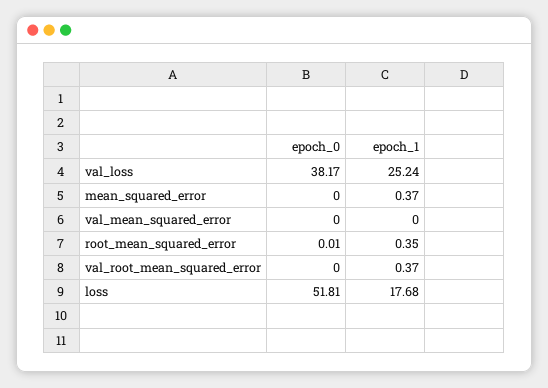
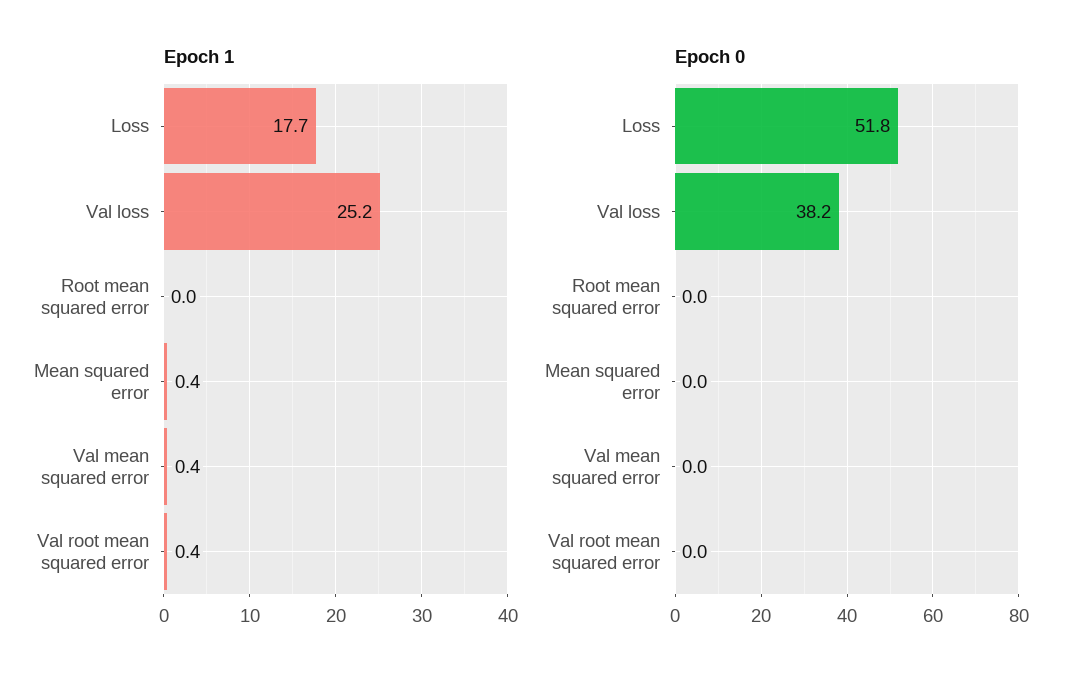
epoch_1, val_mean_squared_error: 0 -> 0.4
epoch_1, root_mean_squared_error: 0.35 -> 0

